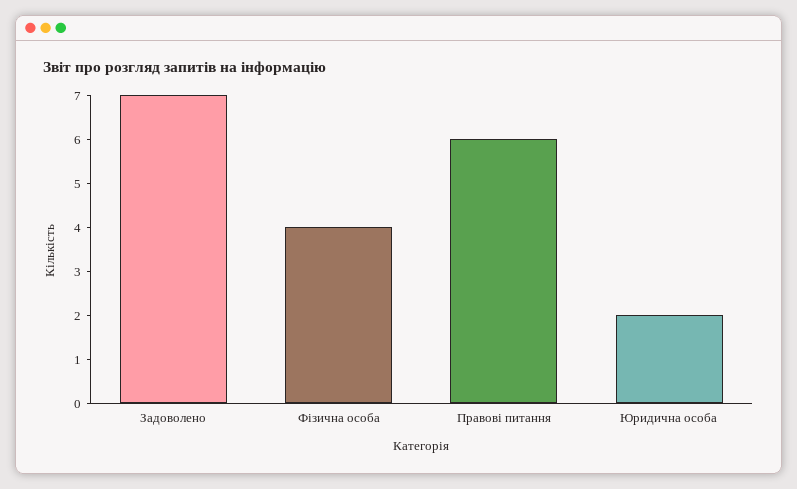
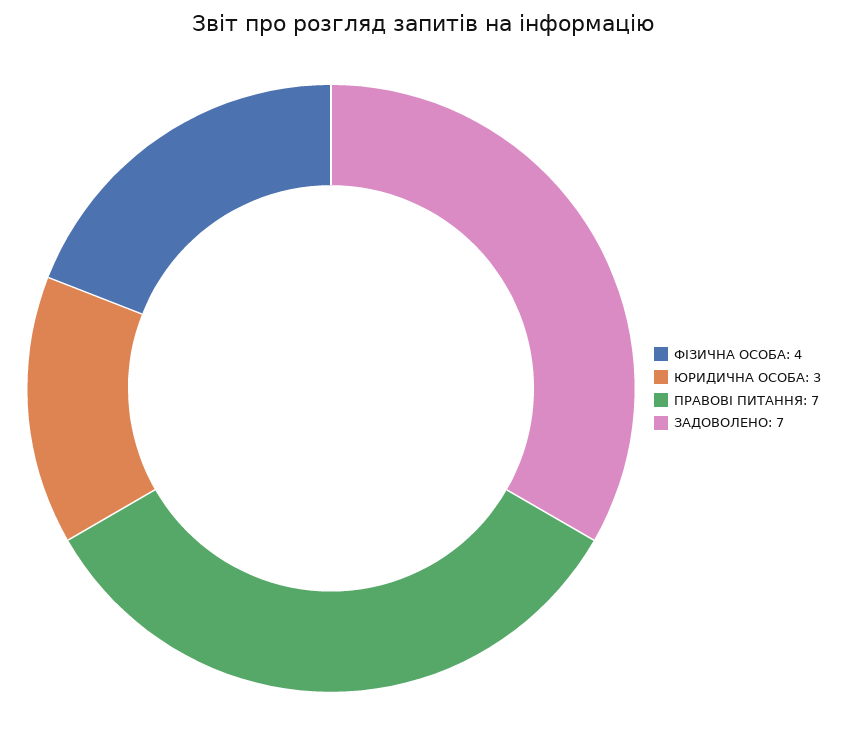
Правові питання: 6 -> 7
Юридична особа: 2 -> 3

